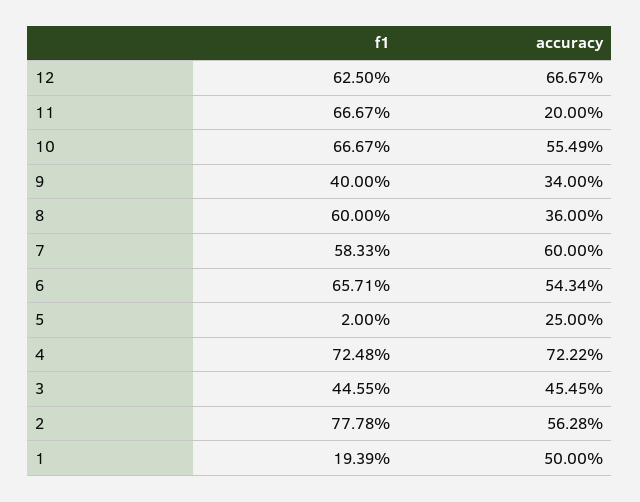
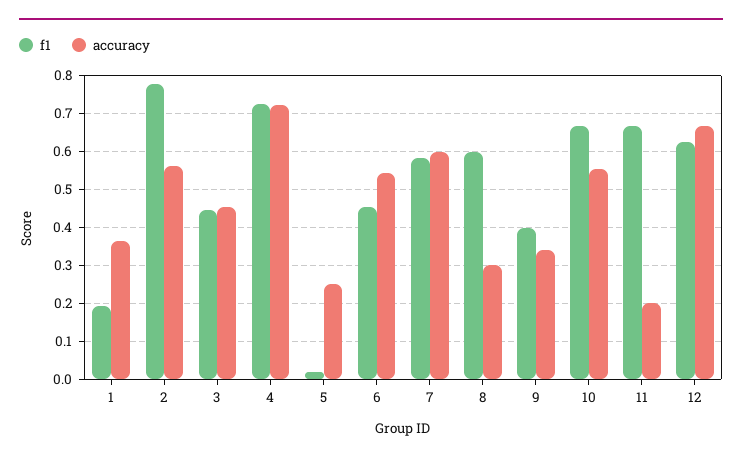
accuracy, 8: 0.36 -> 0.3
f1, 6: 0.6571 -> 0.46
accuracy, 1: 0.5 -> 0.36

